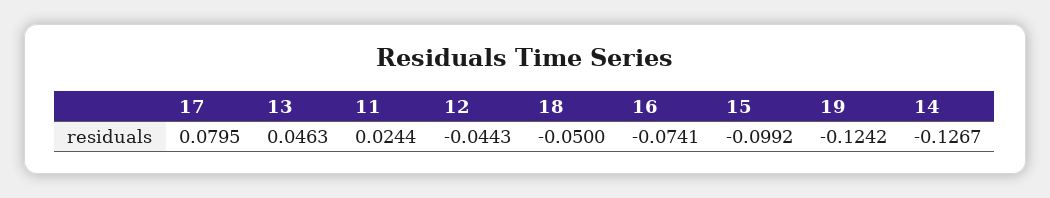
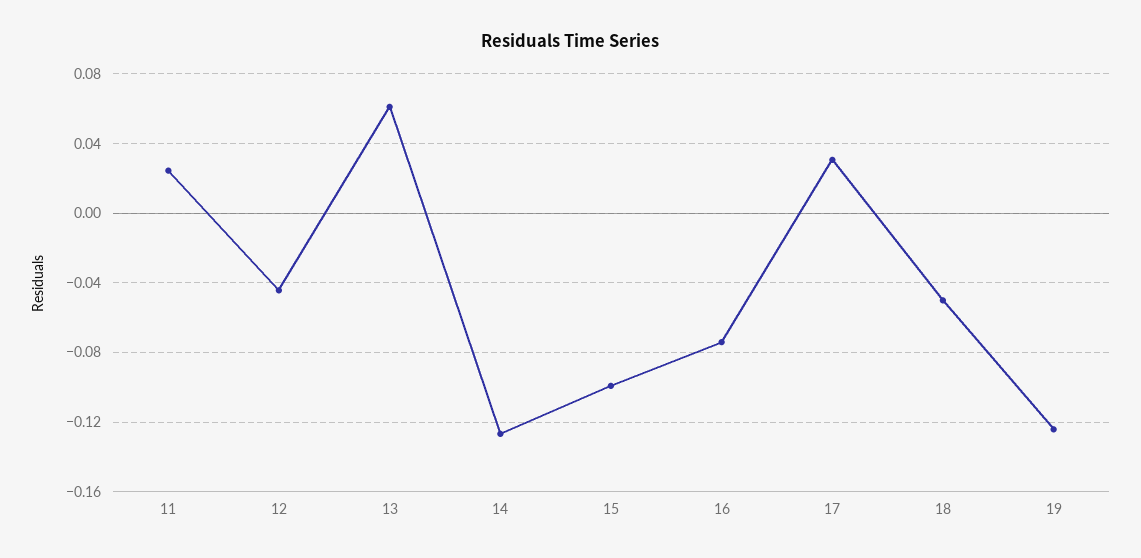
17: 0.0795 -> 0.03
13: 0.0463 -> 0.06

